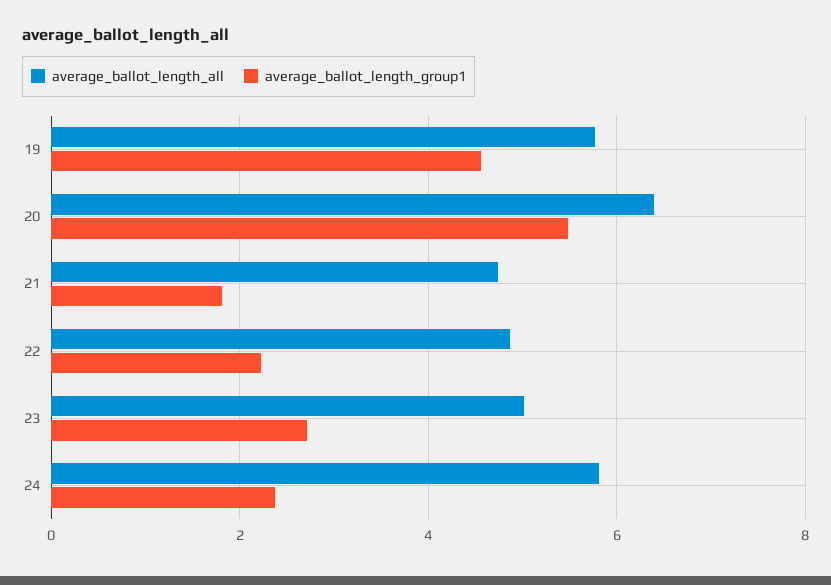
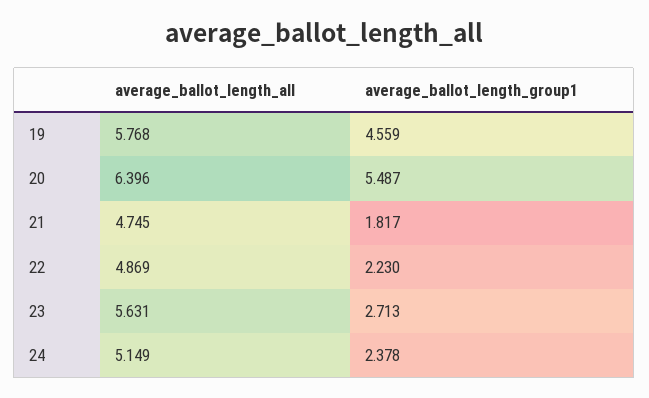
average_ballot_length_all, 23: 5 -> 5.631
average_ballot_length_all, 24: 5.8 -> 5.149

